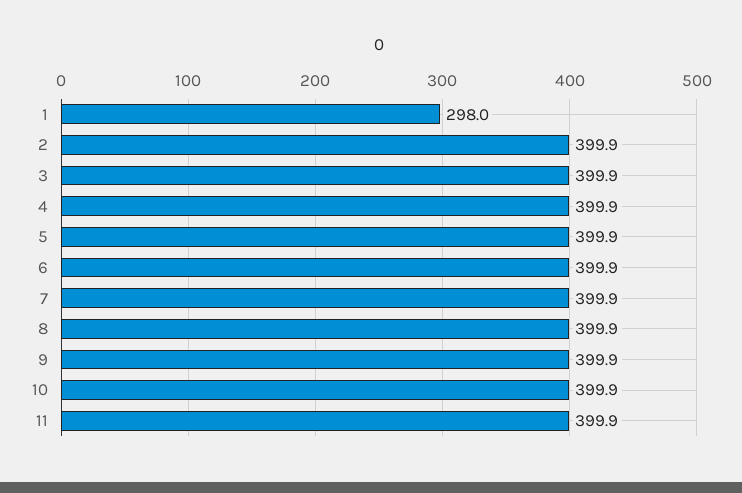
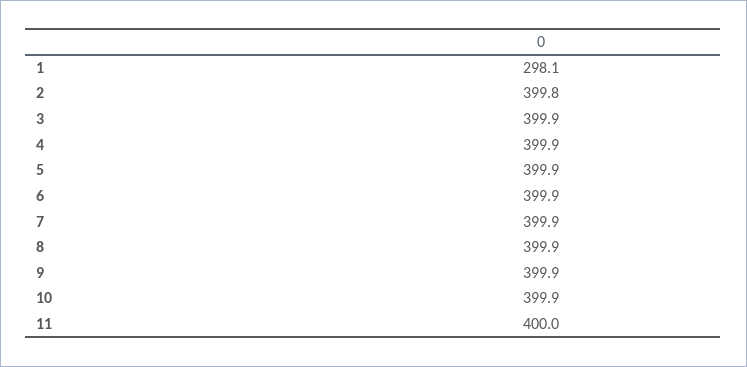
1: 298 -> 298.1
2: 399.9 -> 399.8
11: 399.9 -> 400

